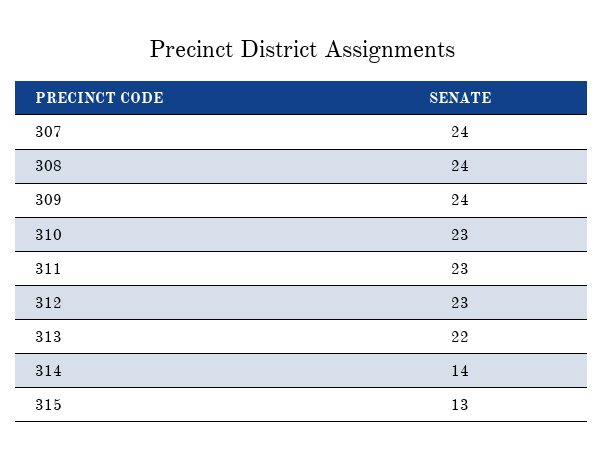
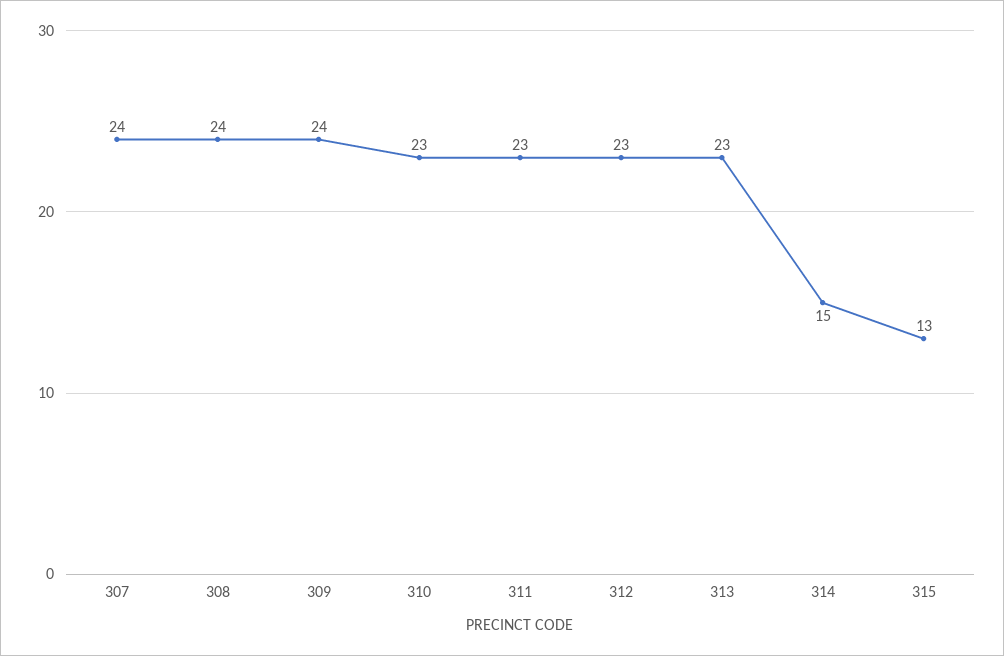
313: 22 -> 23
314: 14 -> 15

